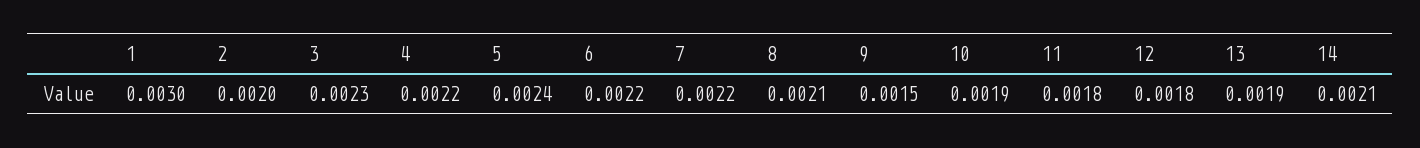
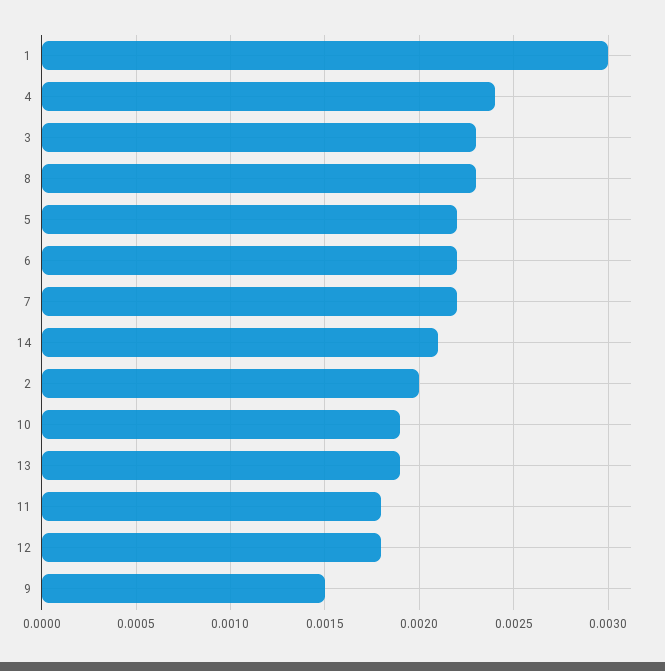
4: 0.0022 -> 0.0024
5: 0.0024 -> 0.0022
8: 0.0021 -> 0.0023

